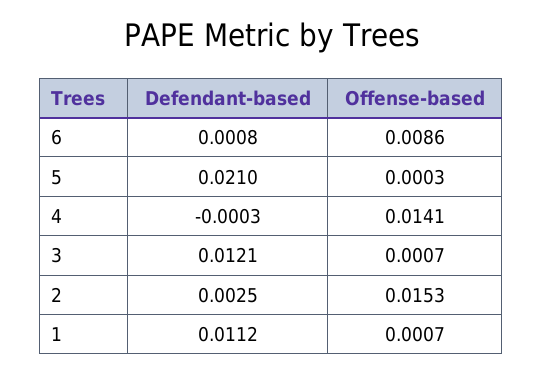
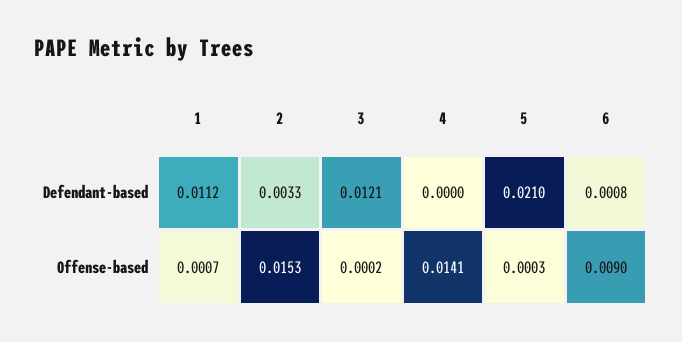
Offense-based, 6: 0.0086 -> 0.009
Defendant-based, 4: -0.0003 -> 0
Offense-based, 3: 0.0007 -> 0.0002
Defendant-based, 2: 0.0025 -> 0.0033

